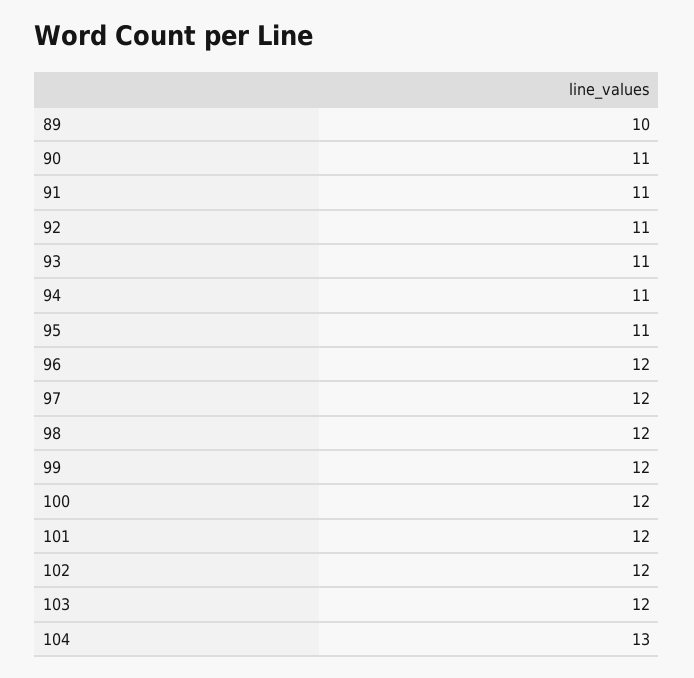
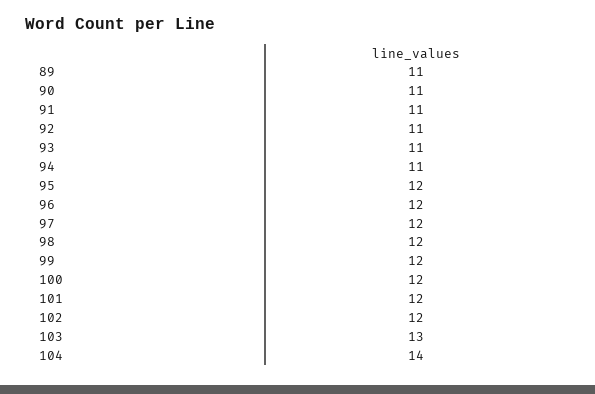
89: 10 -> 11
95: 11 -> 12
103: 12 -> 13
104: 13 -> 14

